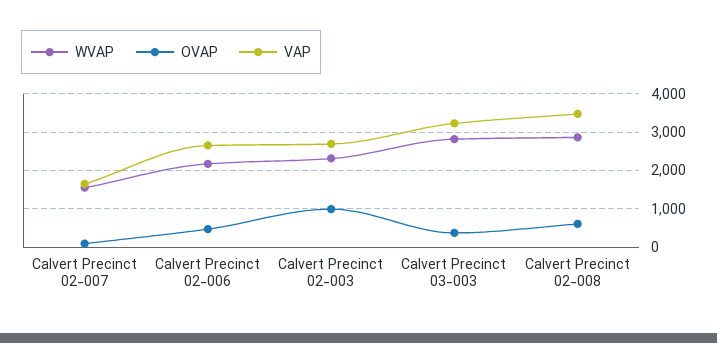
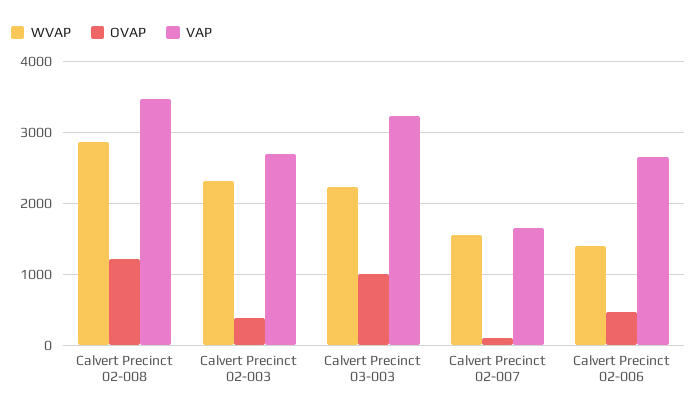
WVAP, Calvert Precinct 02-006: 2200 -> 1400
OVAP, Calvert Precinct 02-003: 1000 -> 400
WVAP, Calvert Precinct 03-003: 2800 -> 2200
OVAP, Calvert Precinct 03-003: 400 -> 1000
OVAP, Calvert Precinct 02-008: 600 -> 1200

